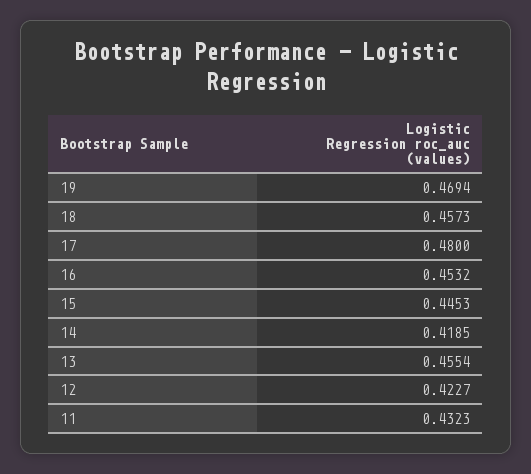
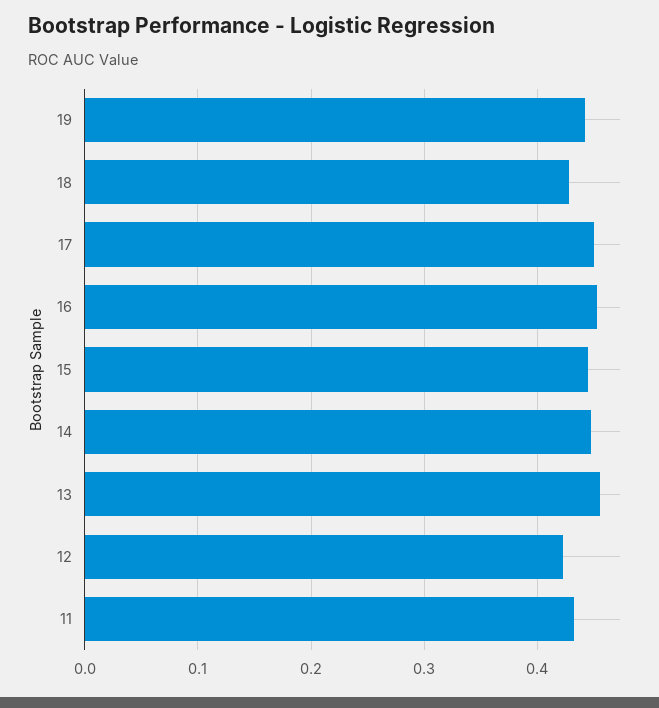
19: 0.4694 -> 0.44
18: 0.4573 -> 0.43
17: 0.48 -> 0.45
14: 0.4185 -> 0.45

